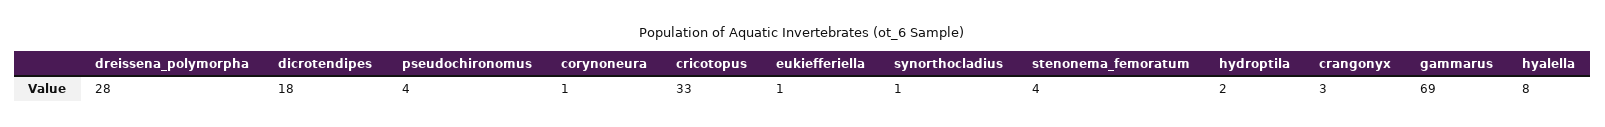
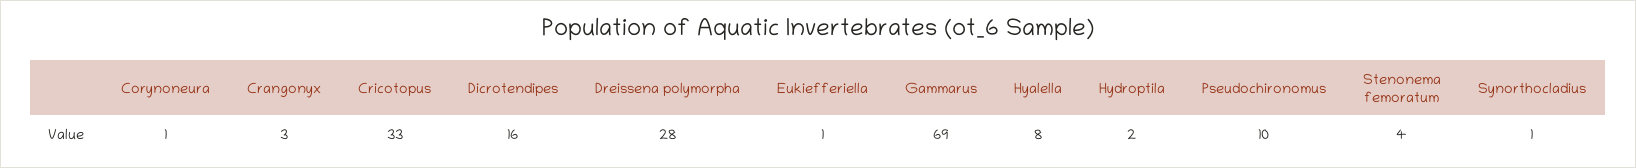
dicrotendipes: 18 -> 16
pseudochironomus: 4 -> 10

